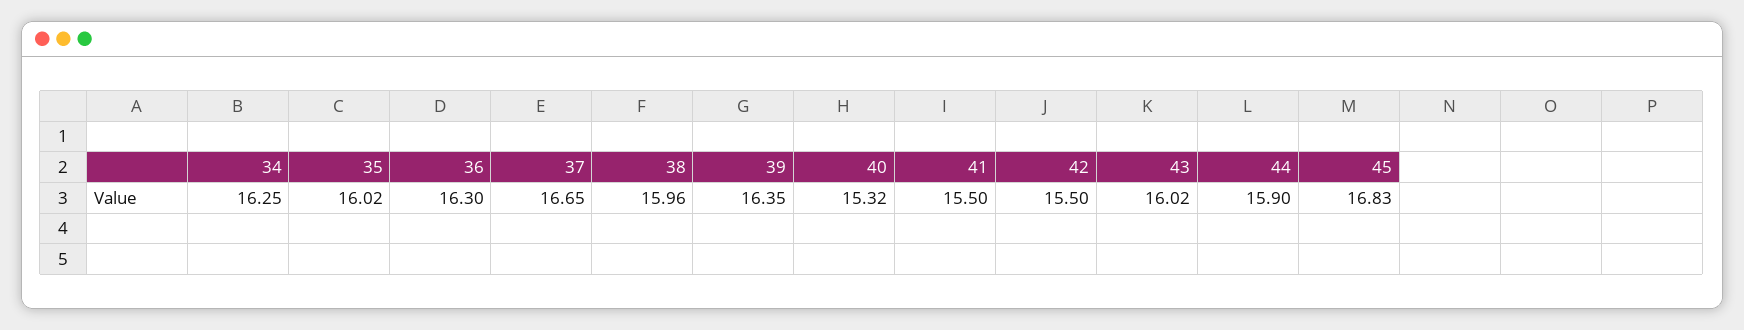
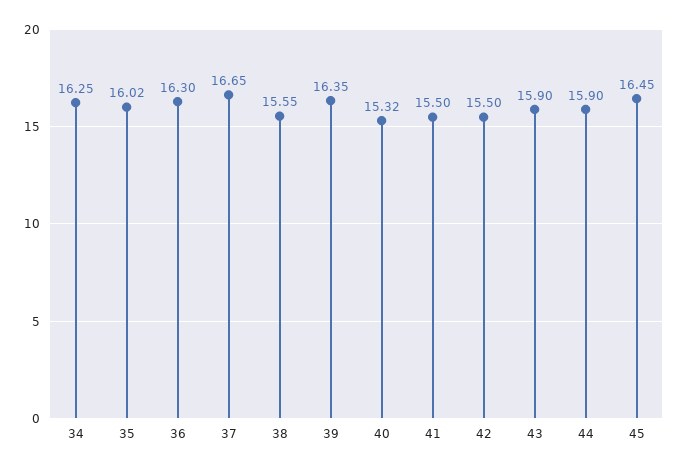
38: 15.96 -> 15.55
43: 16.02 -> 15.9
45: 16.83 -> 16.45

